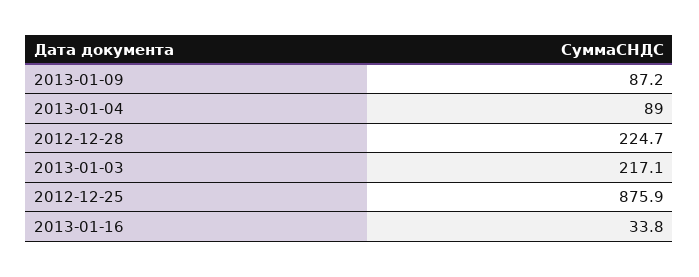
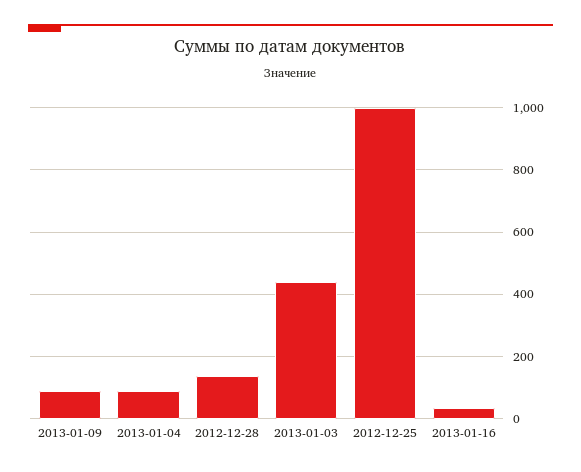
2012-12-28: 224.7 -> 140
2013-01-03: 217.1 -> 440
2012-12-25: 875.9 -> 1000

